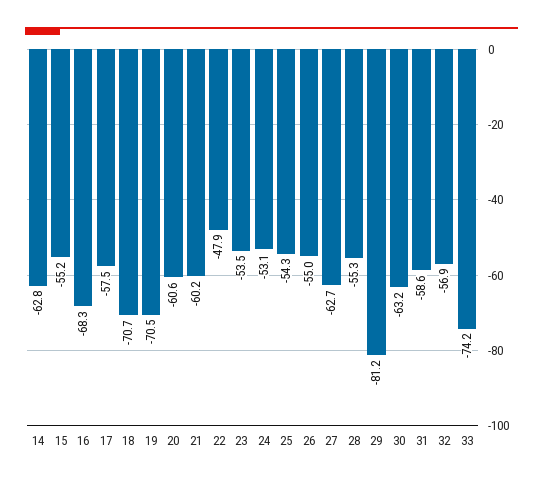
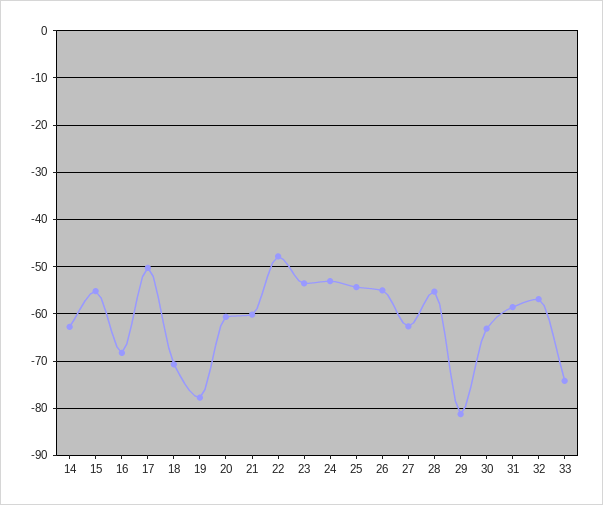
17: -57.5 -> -50
19: -70.5 -> -78

